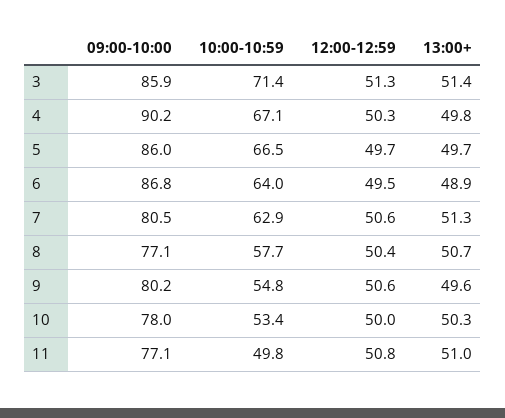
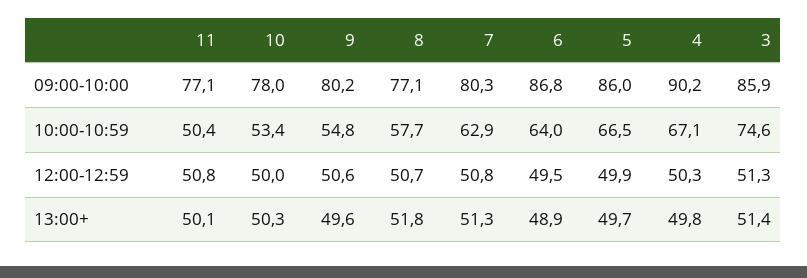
10:00-10:59, 3: 71.4 -> 74.6
12:00-12:59, 5: 49.7 -> 49.9
09:00-10:00, 7: 80.5 -> 80.3
12:00-12:59, 7: 50.6 -> 50.8
12:00-12:59, 8: 50.4 -> 50.7
13:00+, 8: 50.7 -> 51.8
10:00-10:59, 11: 49.8 -> 50.4
13:00+, 11: 51 -> 50.1

